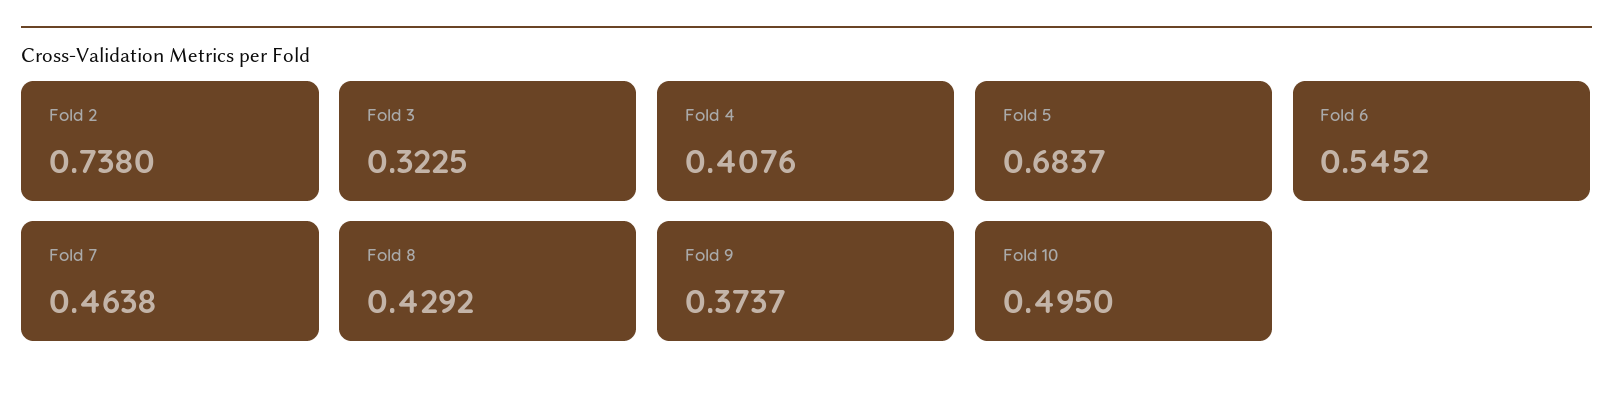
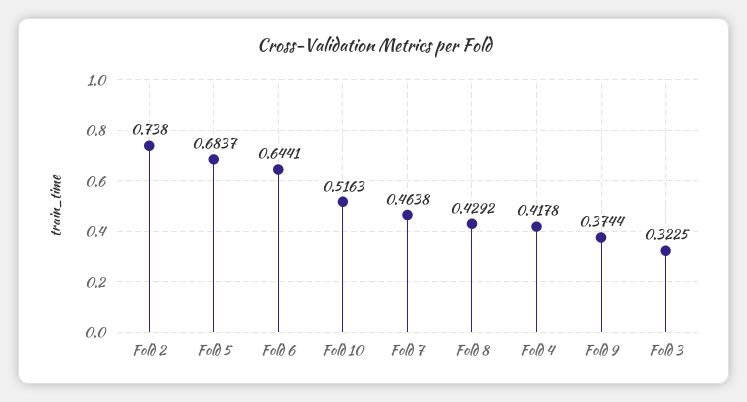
Fold 4: 0.4076 -> 0.4178
Fold 6: 0.5452 -> 0.6441
Fold 9: 0.3737 -> 0.3744
Fold 10: 0.495 -> 0.5163

